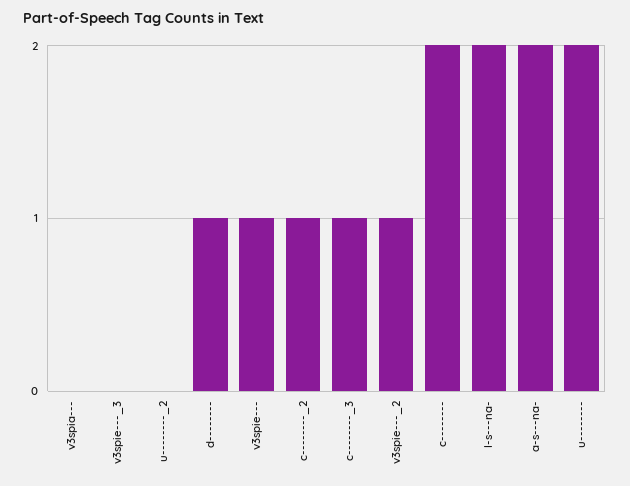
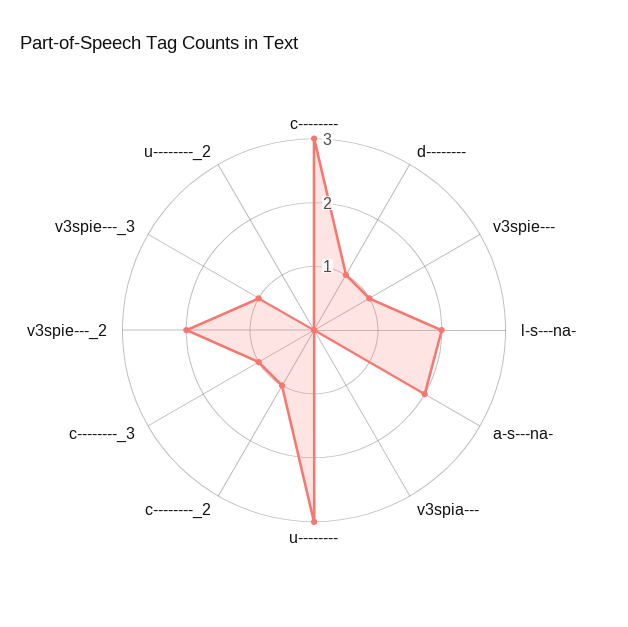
v3spie---_3: 0 -> 1
v3spie---_2: 1 -> 2
c--------: 2 -> 3
u--------: 2 -> 3

